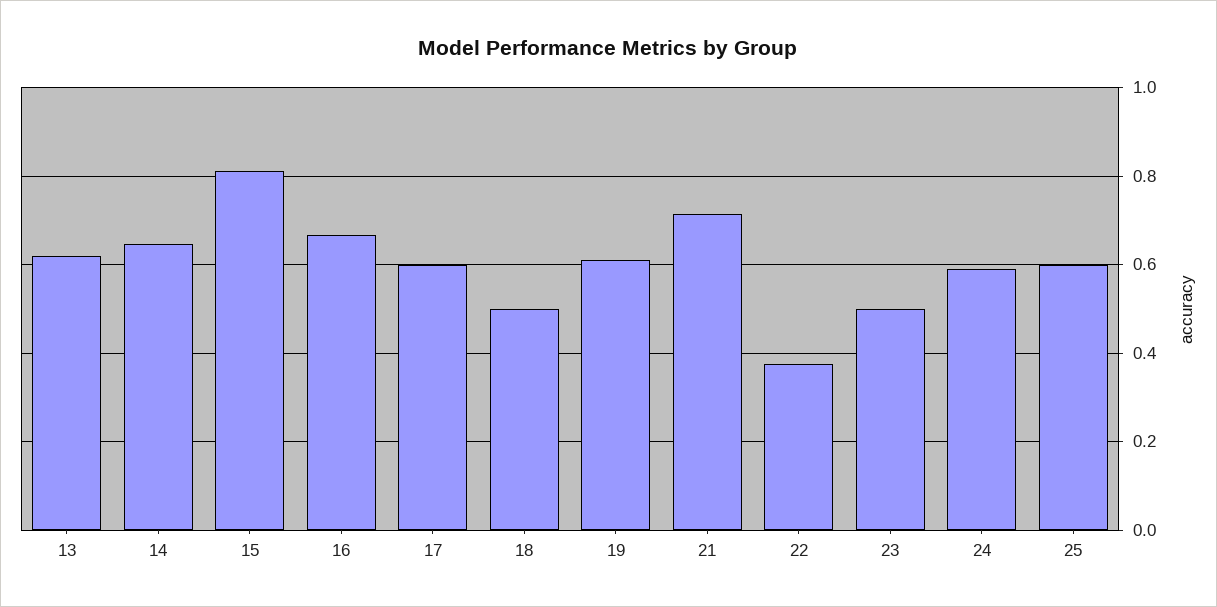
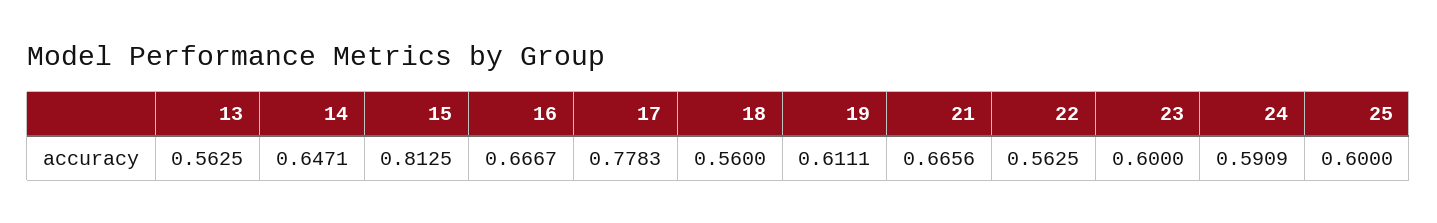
13: 0.62 -> 0.5625
17: 0.6 -> 0.7783
18: 0.5 -> 0.56
21: 0.72 -> 0.6656
22: 0.38 -> 0.5625
23: 0.5 -> 0.6

